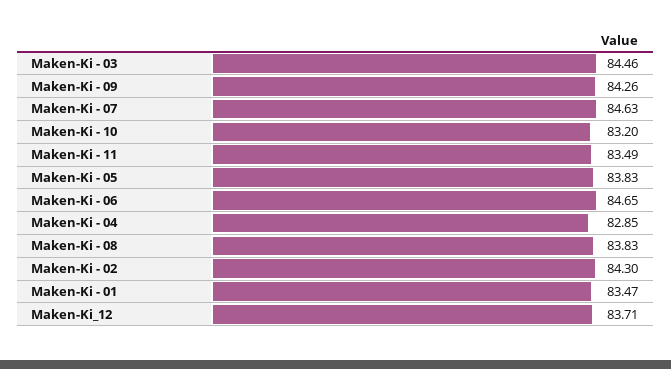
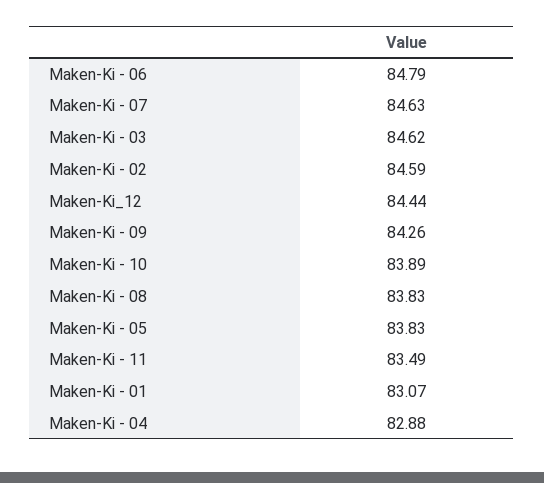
Maken-Ki - 03: 84.46 -> 84.62
Maken-Ki - 10: 83.2 -> 83.89
Maken-Ki - 06: 84.65 -> 84.79
Maken-Ki - 04: 82.85 -> 82.88
Maken-Ki - 02: 84.3 -> 84.59
Maken-Ki - 01: 83.47 -> 83.07
Maken-Ki_12: 83.71 -> 84.44

